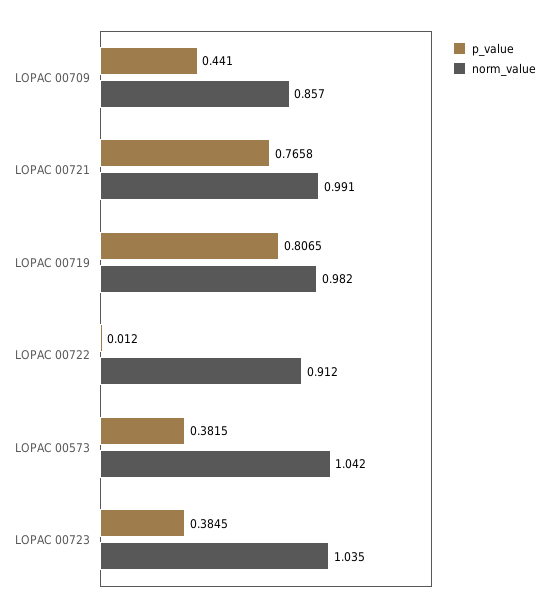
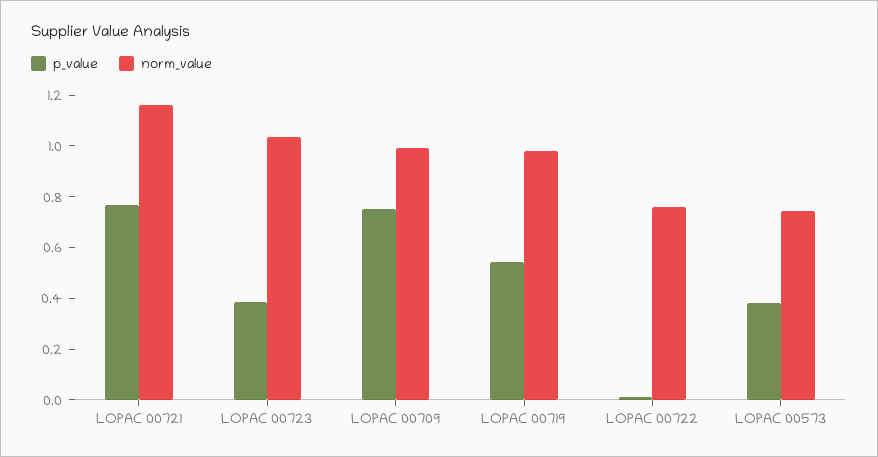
p_value, LOPAC 00709: 0.441 -> 0.75
norm_value, LOPAC 00709: 0.857 -> 1
norm_value, LOPAC 00721: 0.991 -> 1.15
p_value, LOPAC 00719: 0.8065 -> 0.55
norm_value, LOPAC 00722: 0.912 -> 0.75
norm_value, LOPAC 00573: 1.042 -> 0.75

